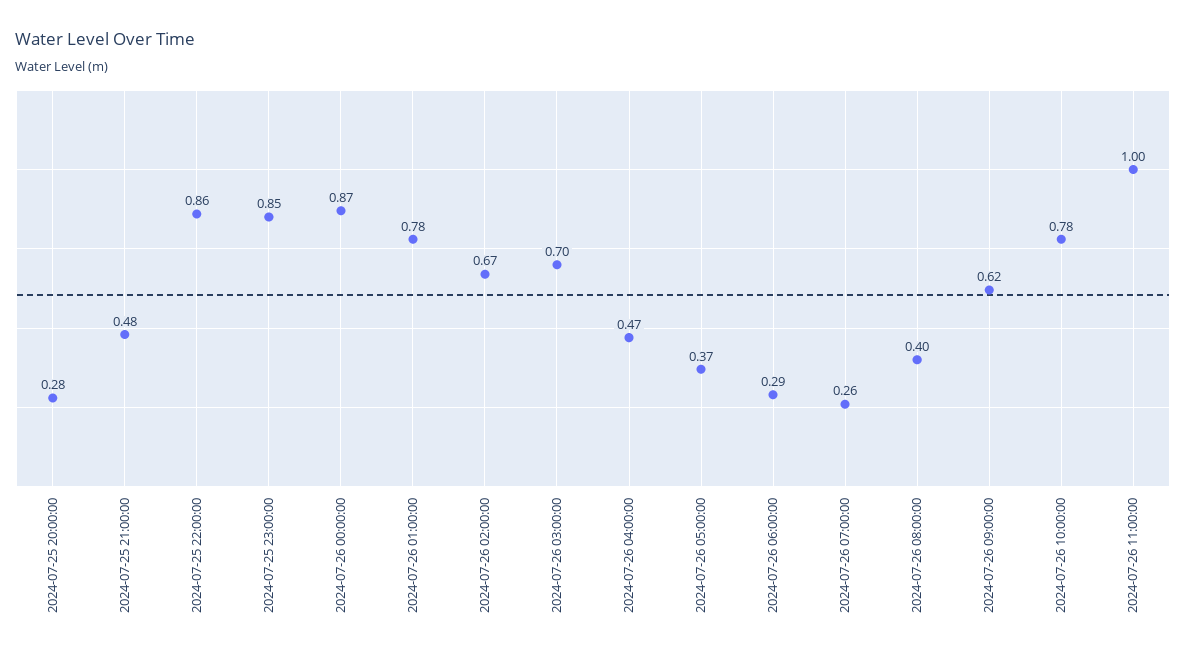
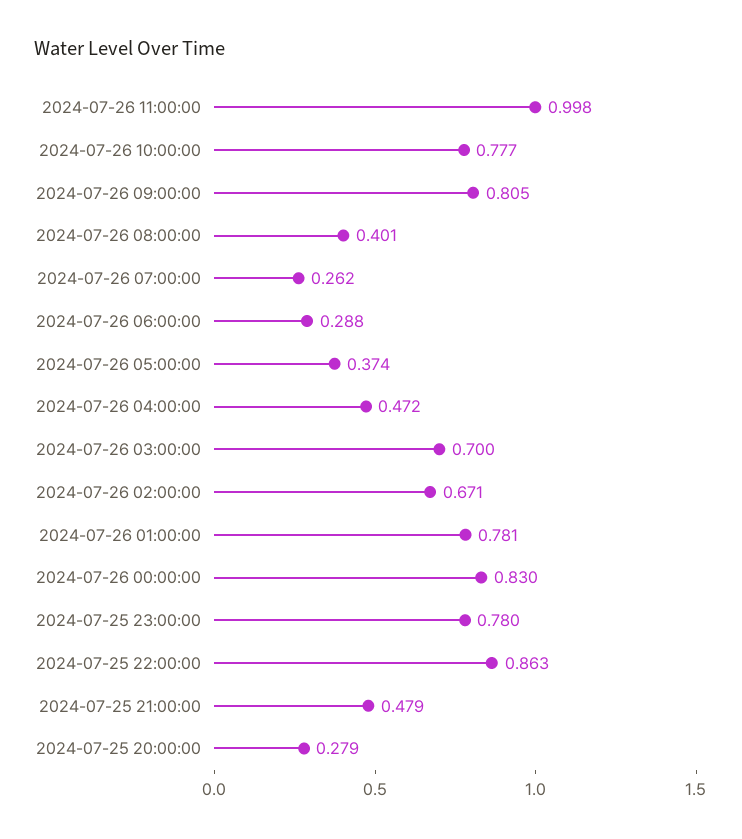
2024-07-25 23:00:00: 0.85 -> 0.78
2024-07-26 00:00:00: 0.87 -> 0.83
2024-07-26 09:00:00: 0.62 -> 0.805

